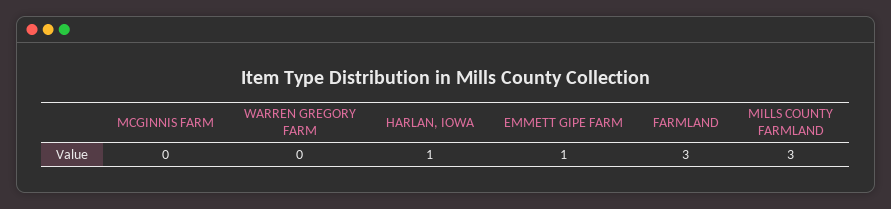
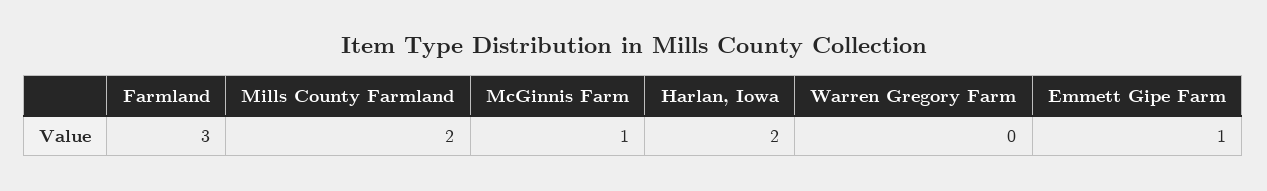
MCGINNIS FARM: 0 -> 1
HARLAN, IOWA: 1 -> 2
MILLS COUNTY FARMLAND: 3 -> 2

